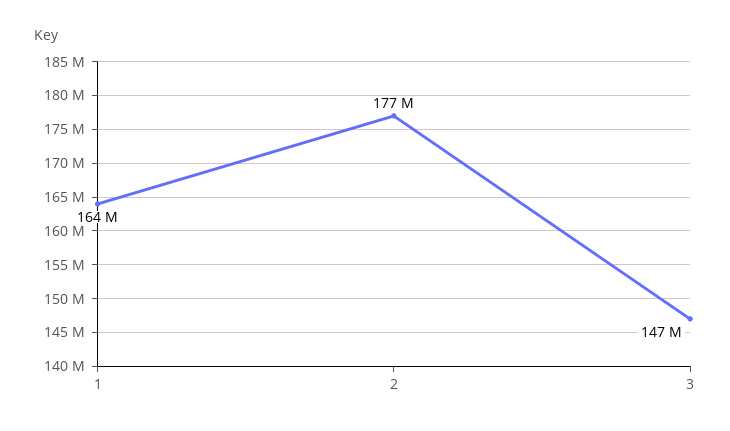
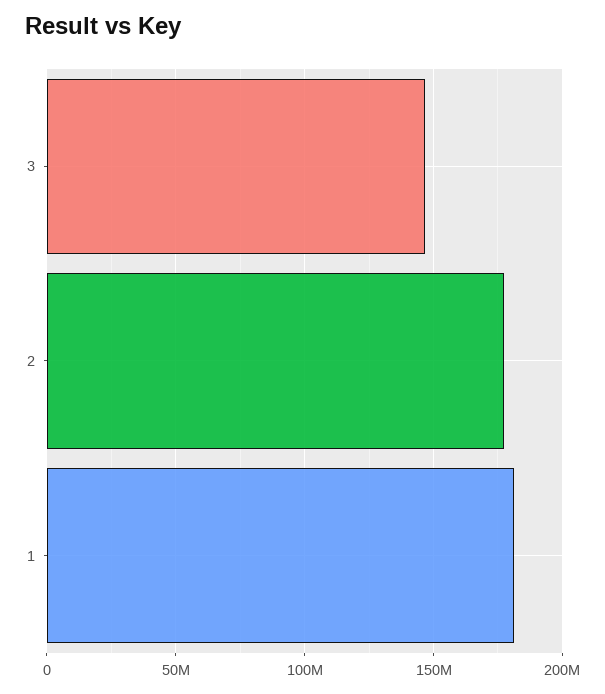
1: 164000000 -> 180000000

